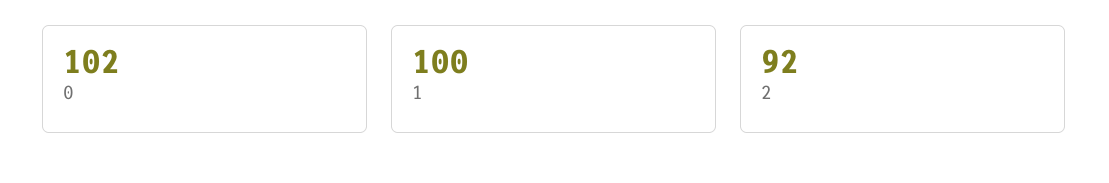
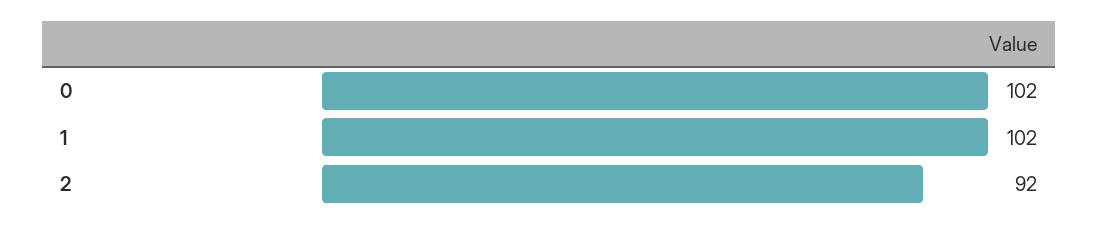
1: 100 -> 102

